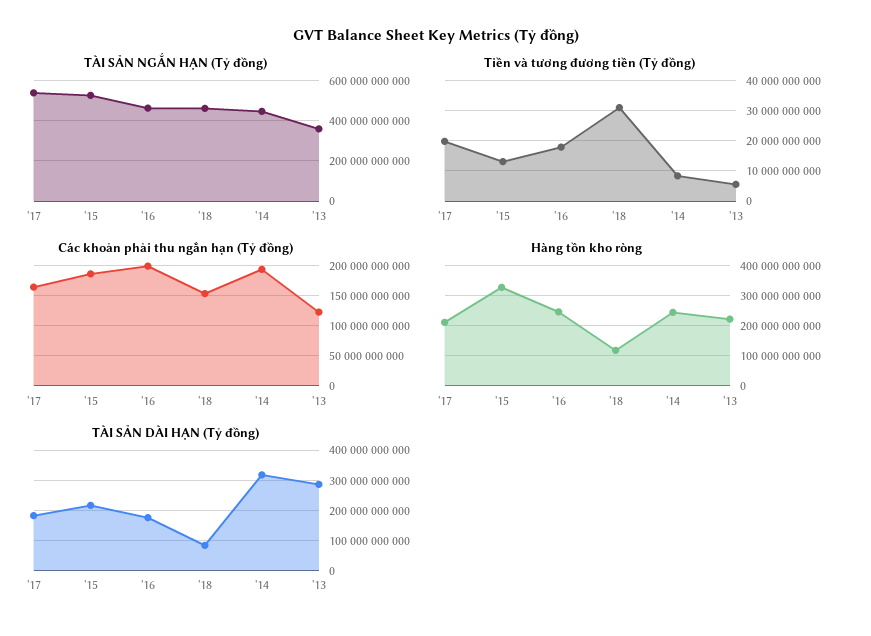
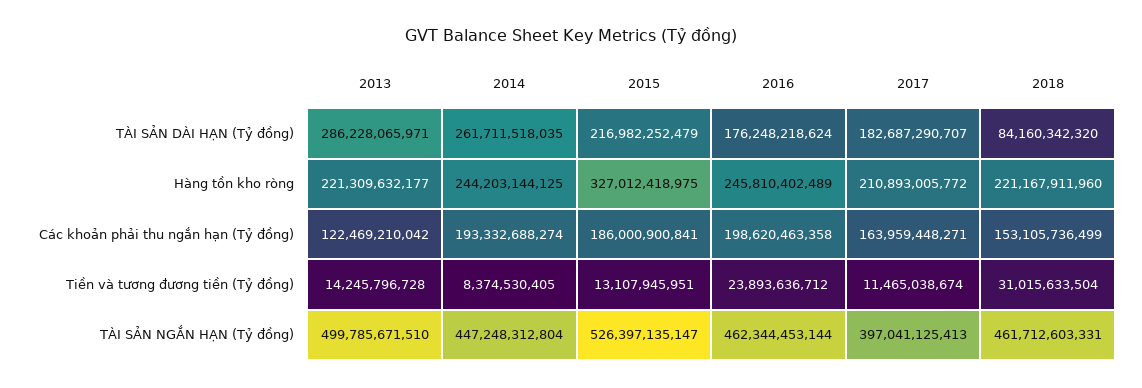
TÀI SẢN NGẮN HẠN (Tỷ đồng), '17: 550000000000 -> 397041125413
TÀI SẢN NGẮN HẠN (Tỷ đồng), '13: 350000000000 -> 499785671510
Tiền và tương đương tiền (Tỷ đồng), '17: 20000000000 -> 11465038674
Tiền và tương đương tiền (Tỷ đồng), '16: 18000000000 -> 23893636712
Tiền và tương đương tiền (Tỷ đồng), '13: 6000000000 -> 14245796728
Hàng tồn kho ròng, '18: 120000000000 -> 221167911960
TÀI SẢN DÀI HẠN (Tỷ đồng), '14: 320000000000 -> 261711518035

